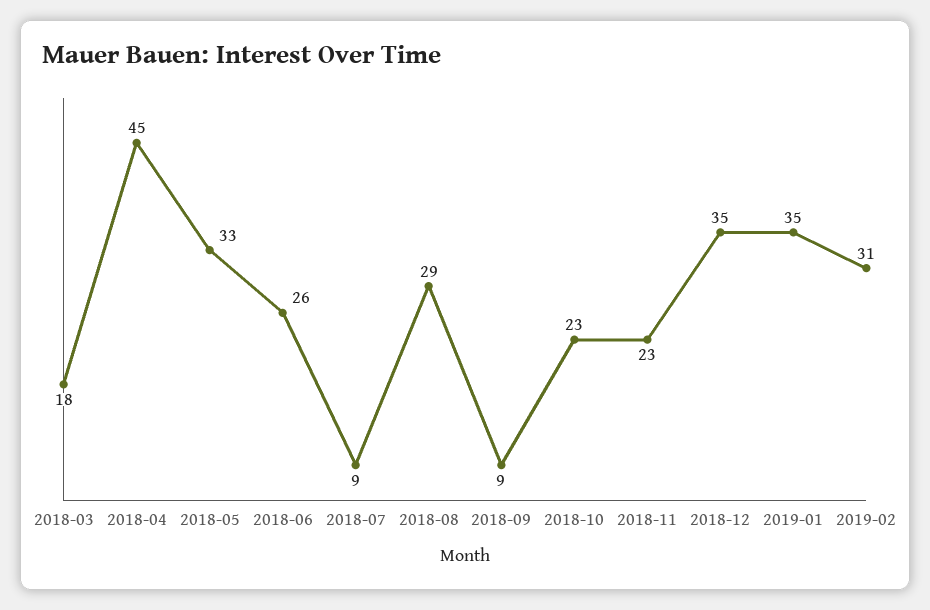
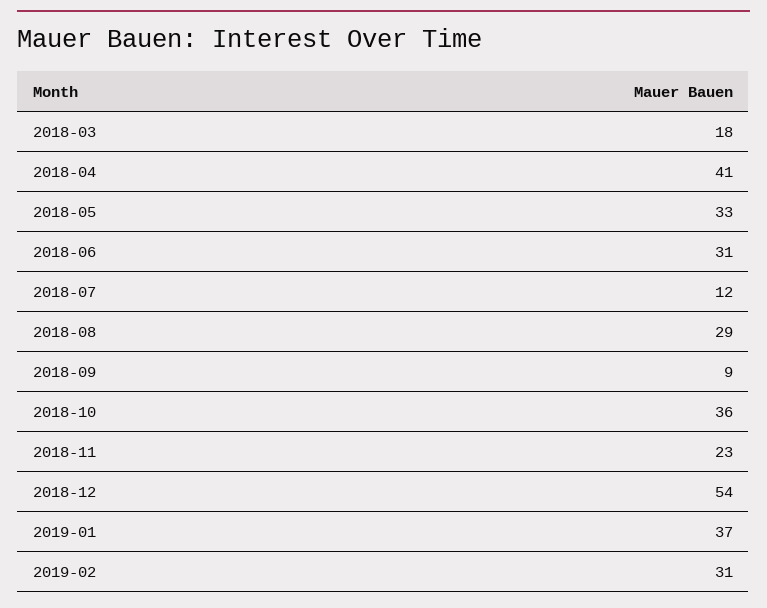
2018-04: 45 -> 41
2018-06: 26 -> 31
2018-07: 9 -> 12
2018-10: 23 -> 36
2018-12: 35 -> 54
2019-01: 35 -> 37

